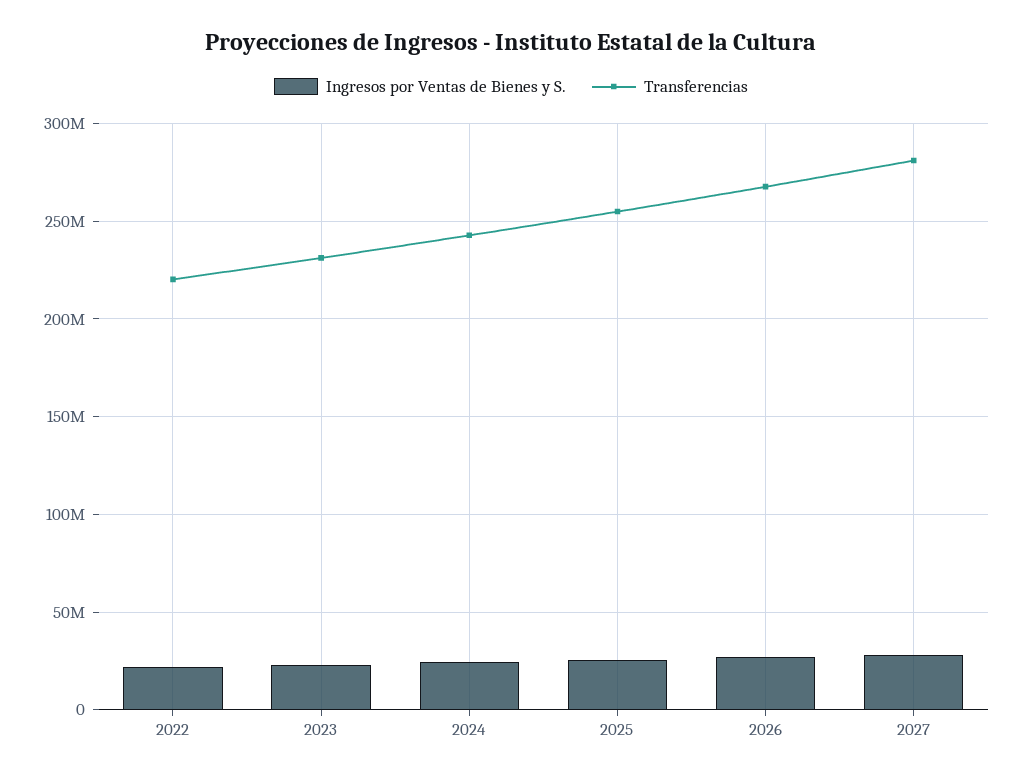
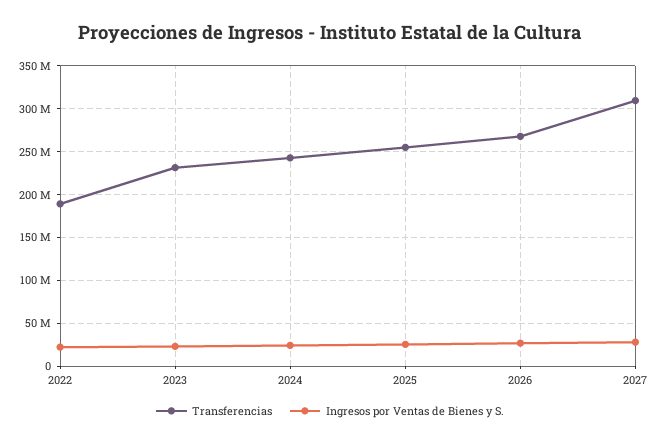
Transferencias, 2022: 220000000 -> 190000000
Transferencias, 2027: 280000000 -> 310000000

